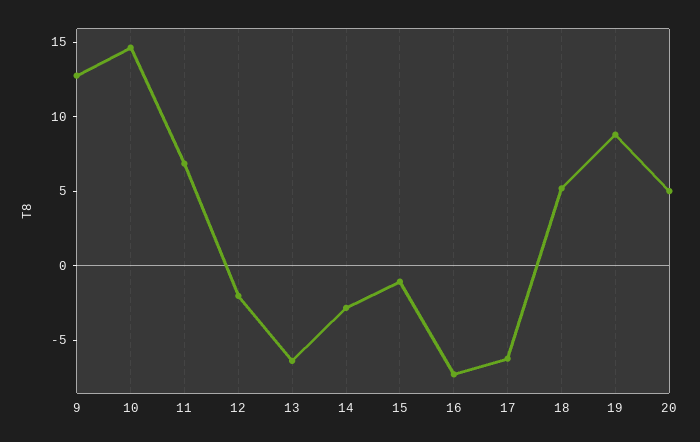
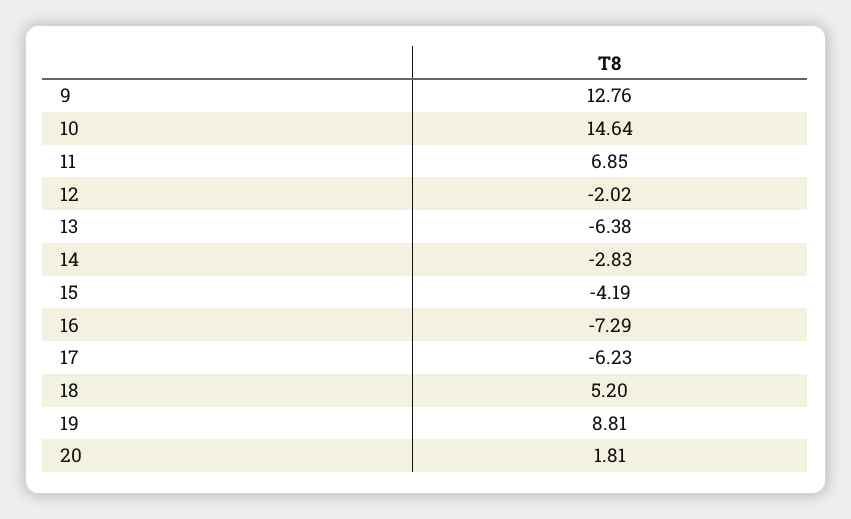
15: -1 -> -4.19
20: 5 -> 1.81

